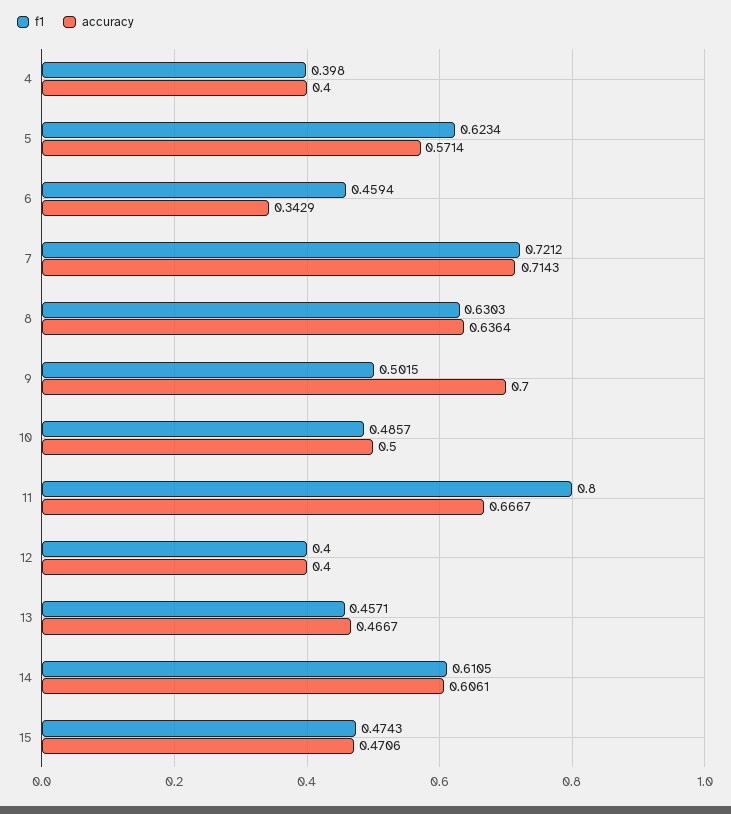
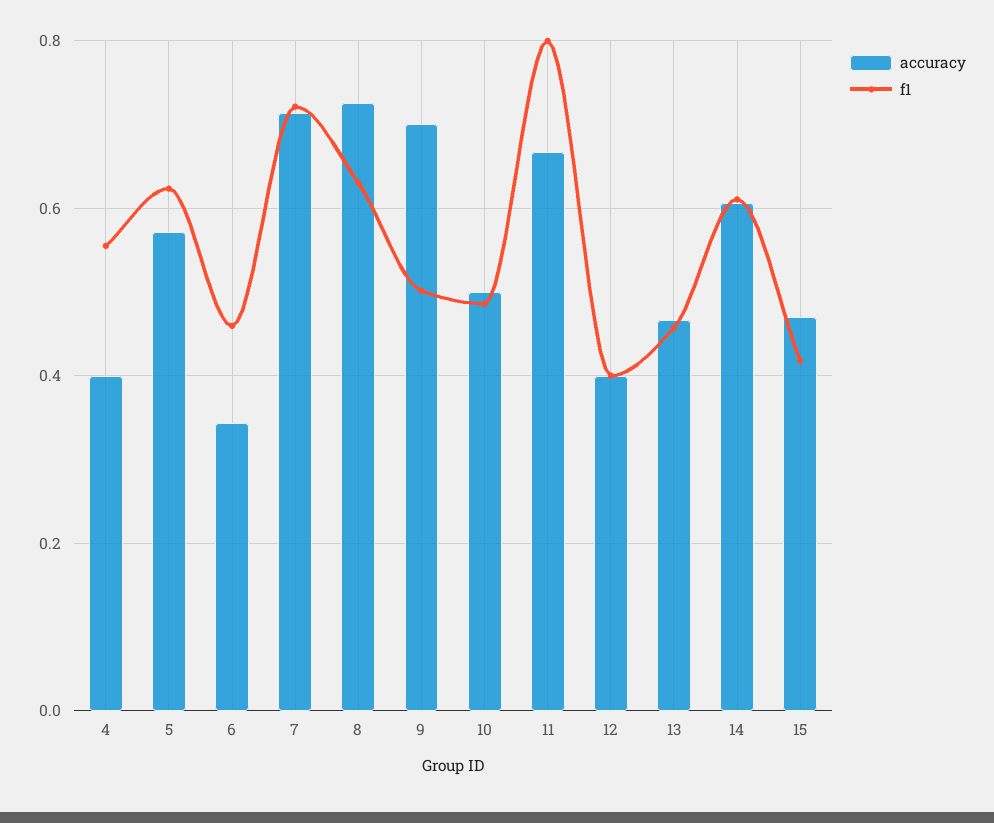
f1, 4: 0.398 -> 0.56
accuracy, 8: 0.6364 -> 0.72
f1, 15: 0.4743 -> 0.42

